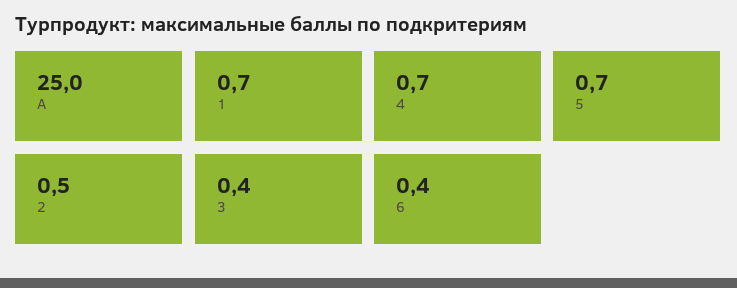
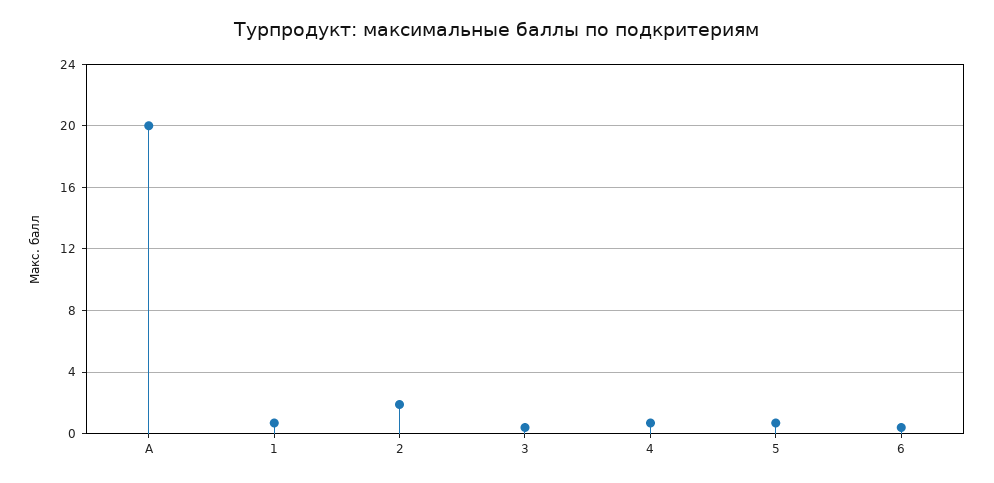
А: 25 -> 20
2: 0.5 -> 2

